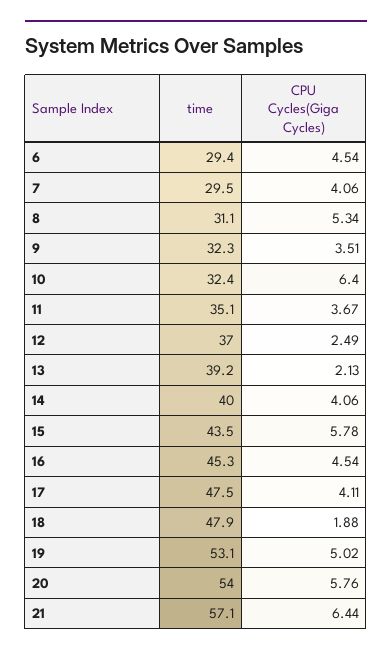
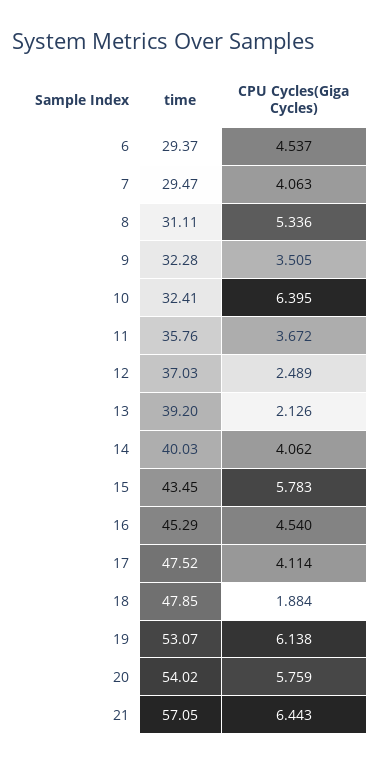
time, 11: 35.1 -> 35.76
CPU Cycles(Giga Cycles), 19: 5.02 -> 6.138

